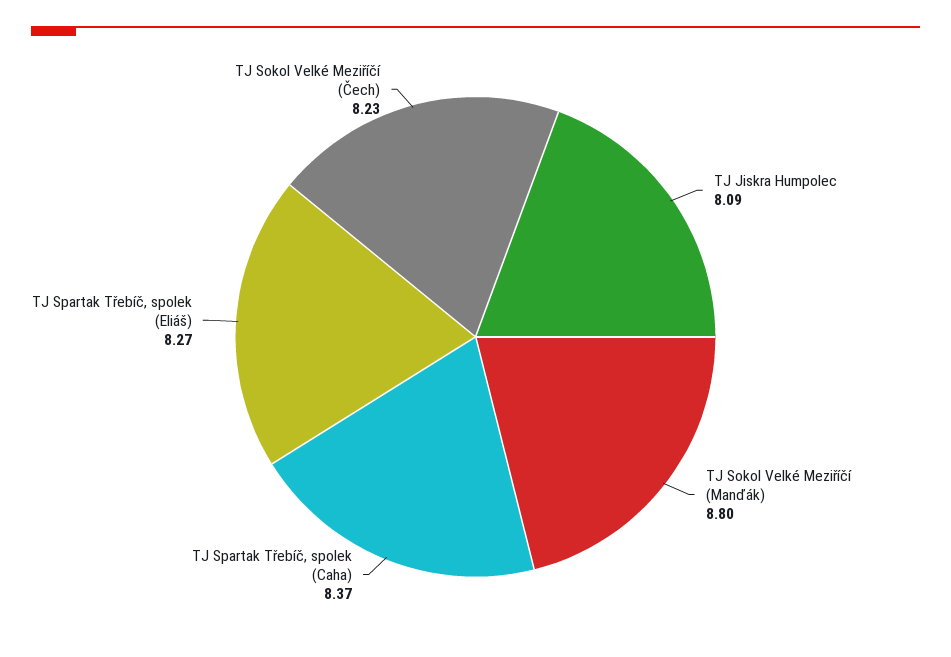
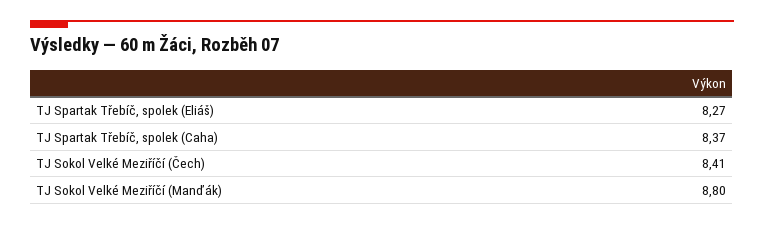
TJ Jiskra Humpolec: 8.09 -> none
TJ Sokol Velké Meziříčí (Čech): 8.23 -> 8.41

